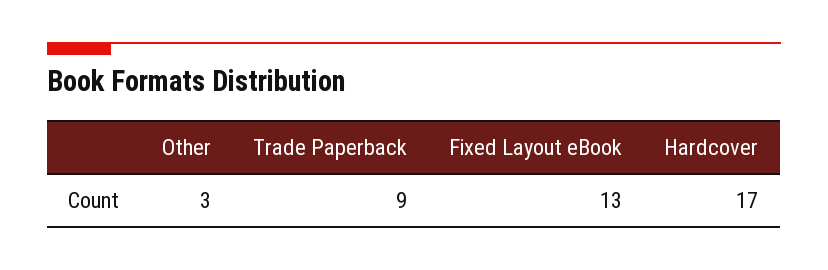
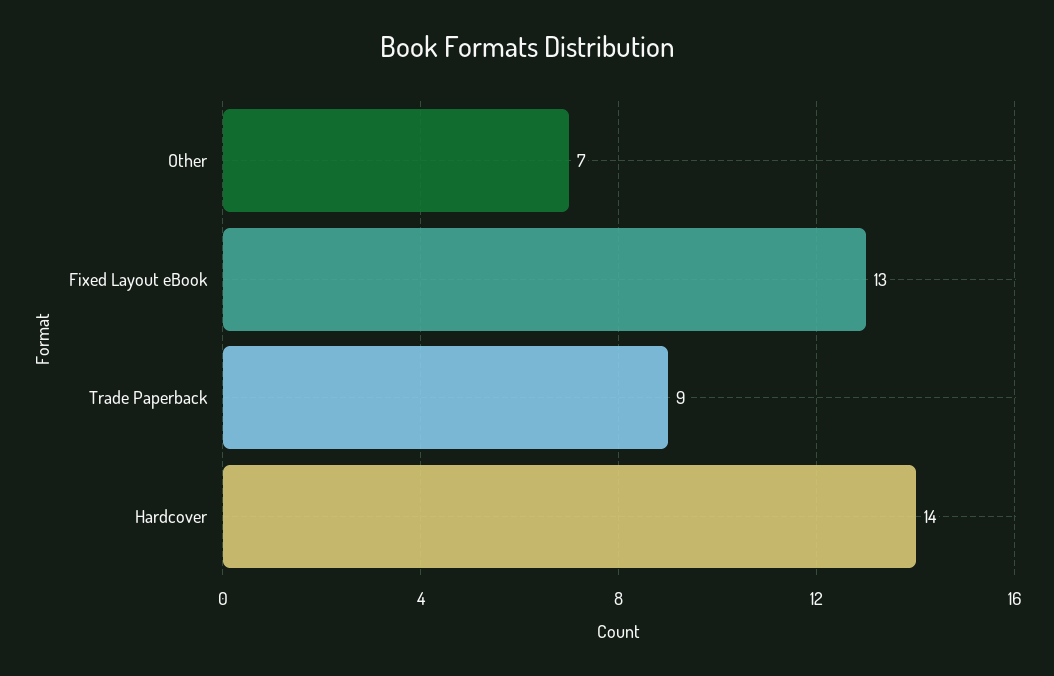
Other: 3 -> 7
Hardcover: 17 -> 14

